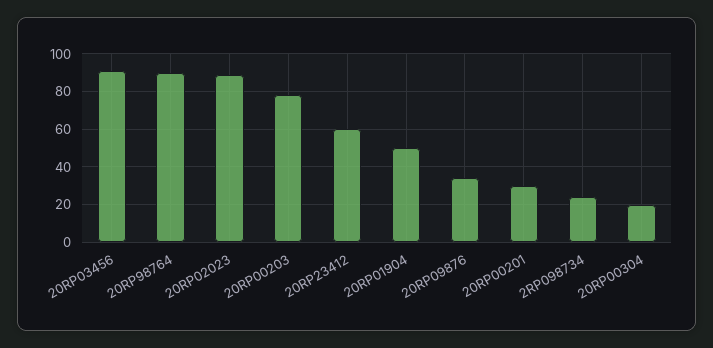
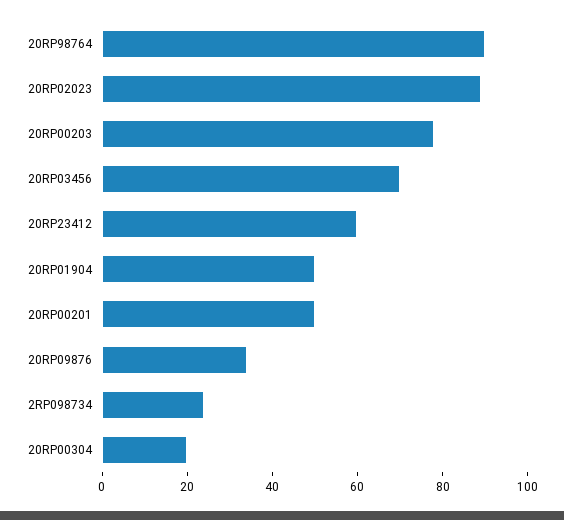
20RP03456: 90 -> 70
20RP00201: 30 -> 50

